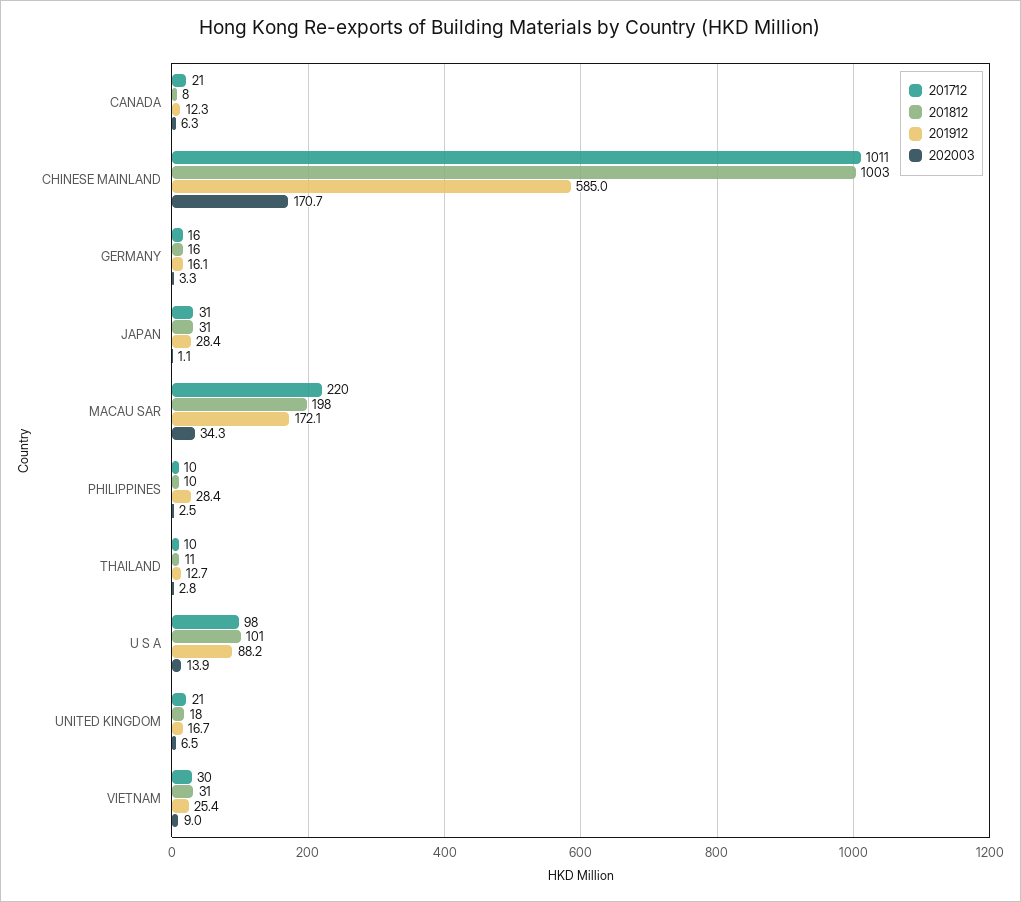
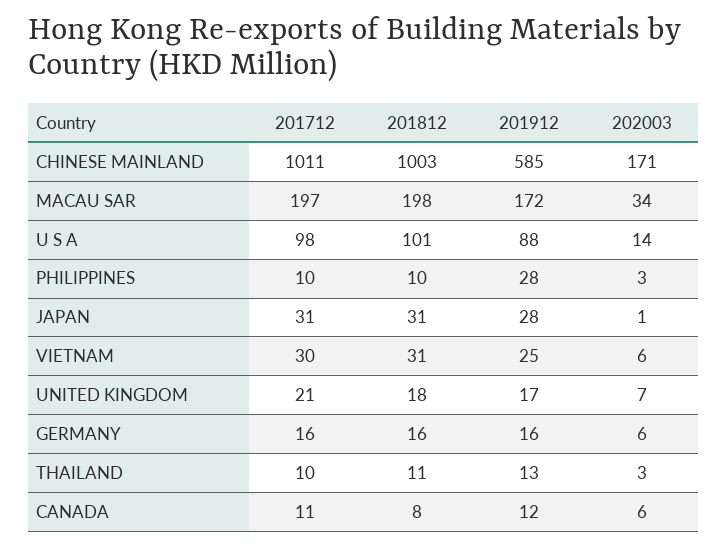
201712, CANADA: 21 -> 11
202003, GERMANY: 3.3 -> 6
201712, MACAU SAR: 220 -> 197
202003, VIETNAM: 9 -> 6

